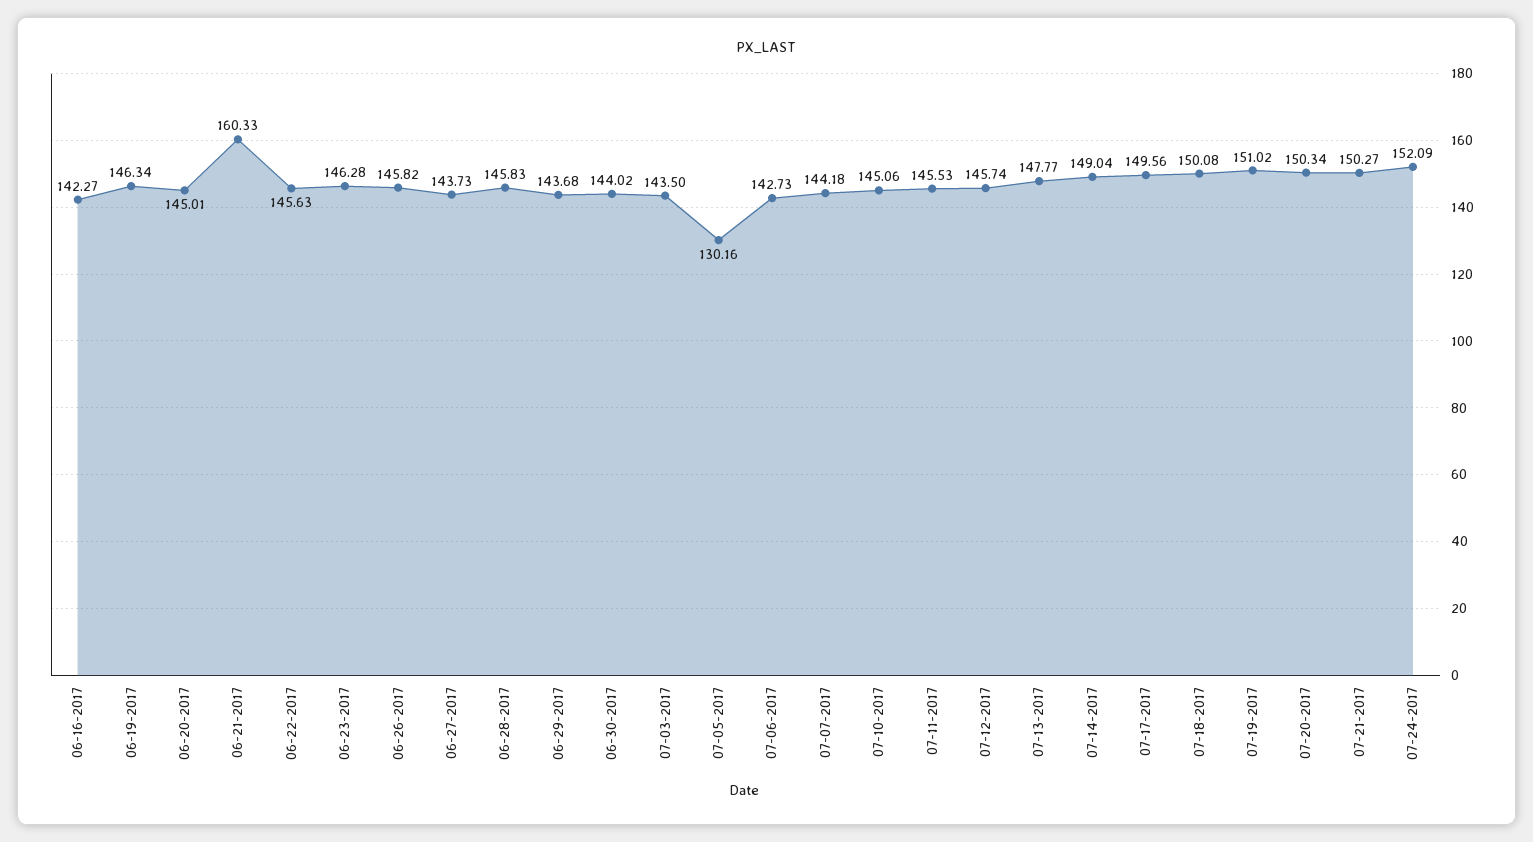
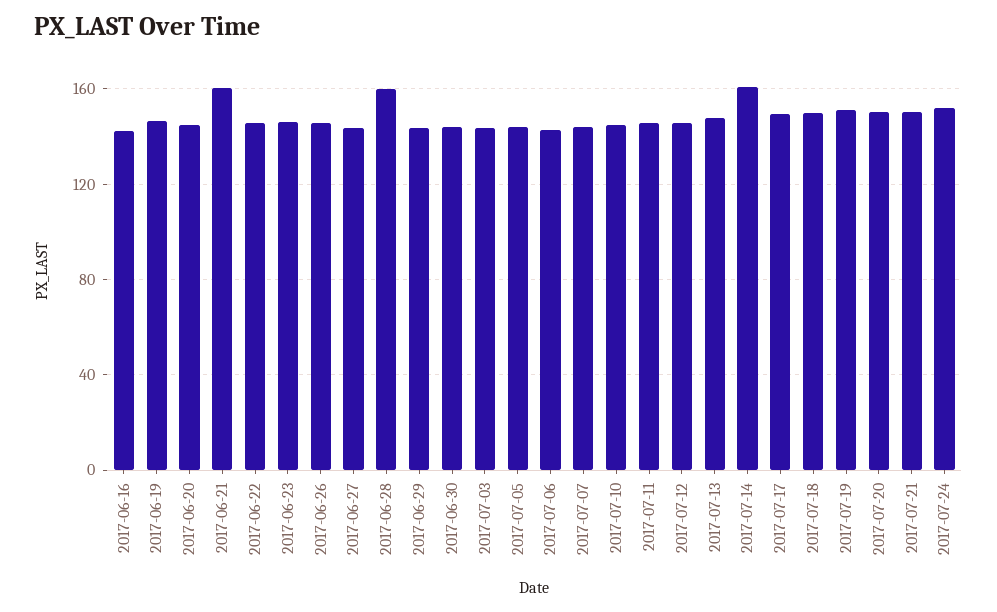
06-28-2017: 145.83 -> 160
07-05-2017: 130.16 -> 145
07-14-2017: 149.04 -> 160

